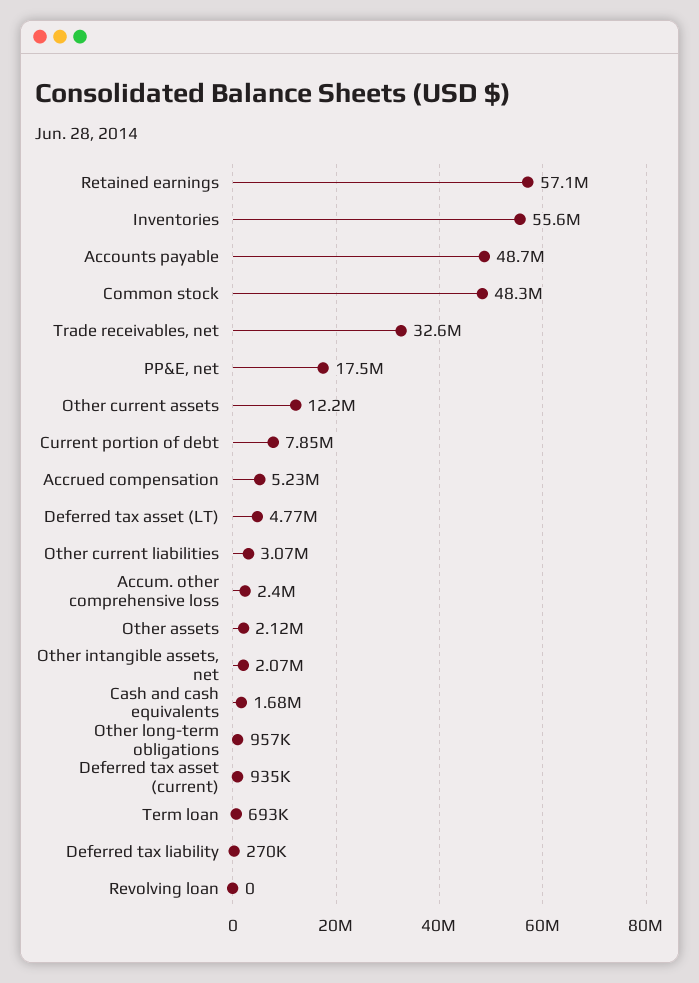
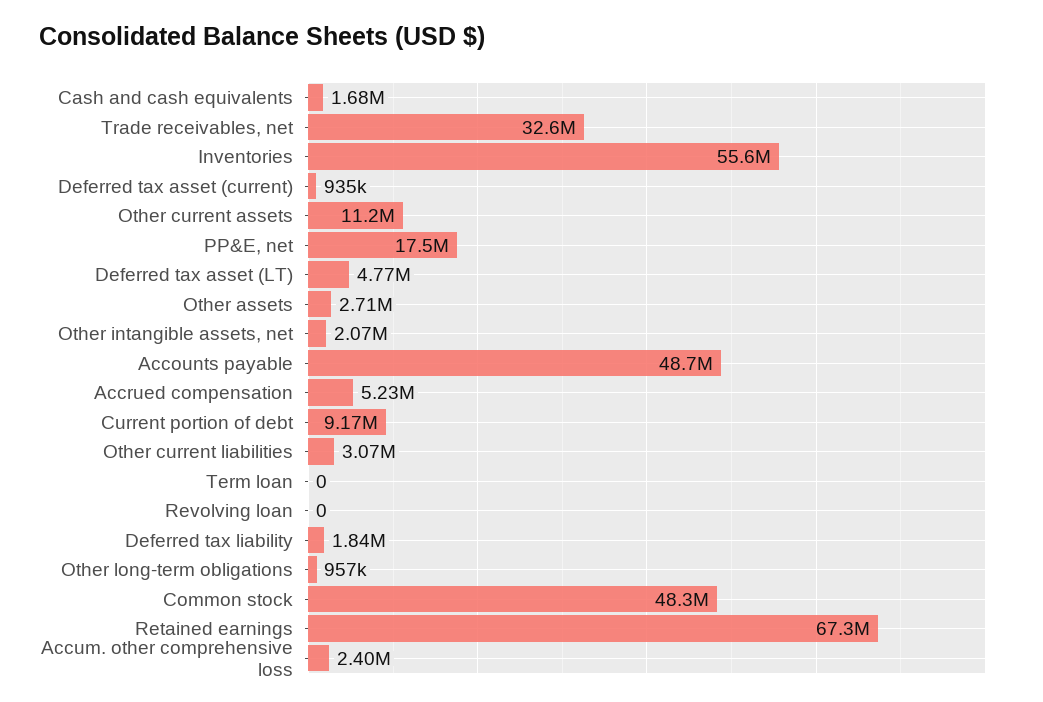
Retained earnings: 57100000 -> 67300000
Other current assets: 12200000 -> 11200000
Current portion of debt: 7850000 -> 9170000
Other assets: 2120000 -> 2710000
Term loan: 693000 -> 0
Deferred tax liability: 270000 -> 1840000

